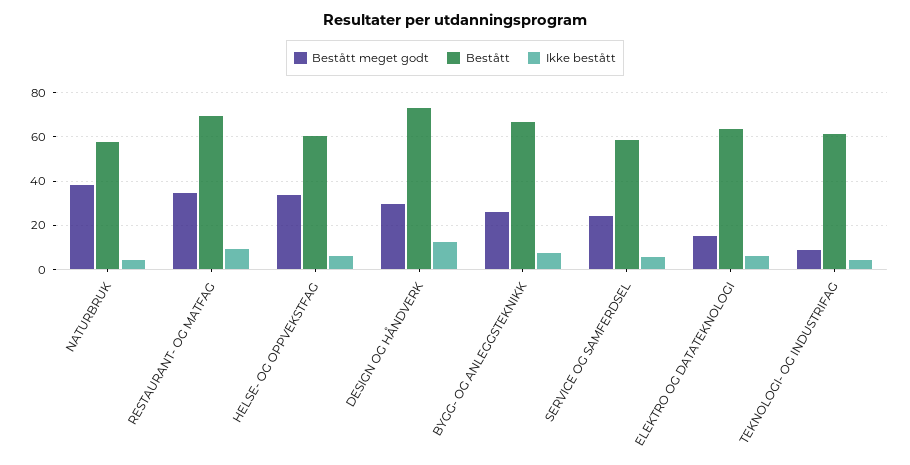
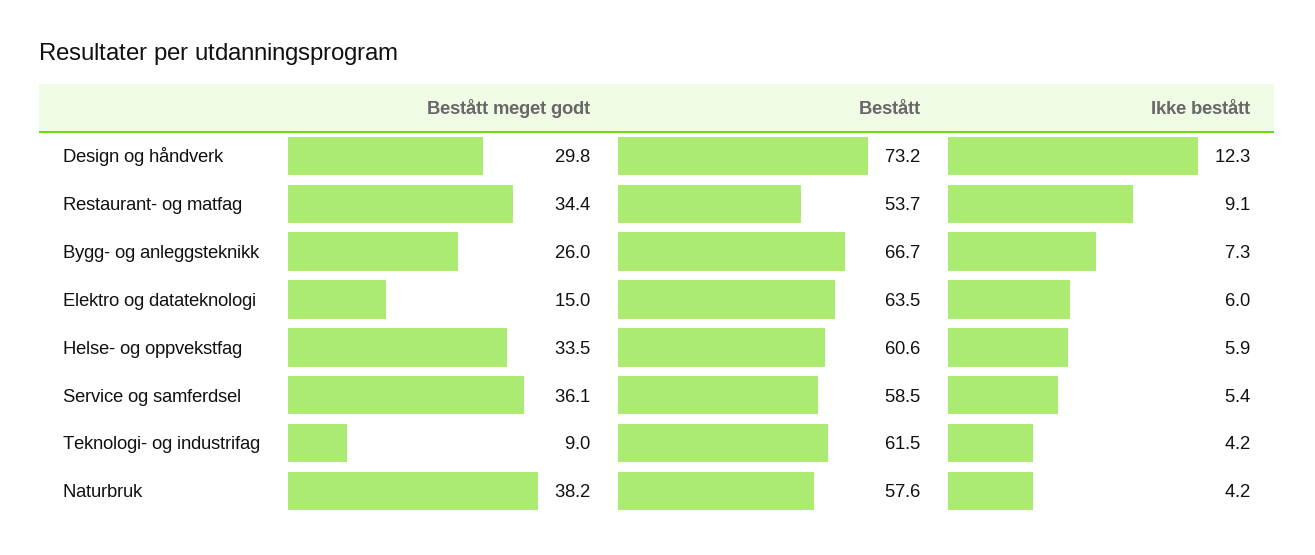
Bestått, RESTAURANT- OG MATFAG: 70 -> 53.7
Bestått meget godt, SERVICE OG SAMFERDSEL: 25 -> 36.1

